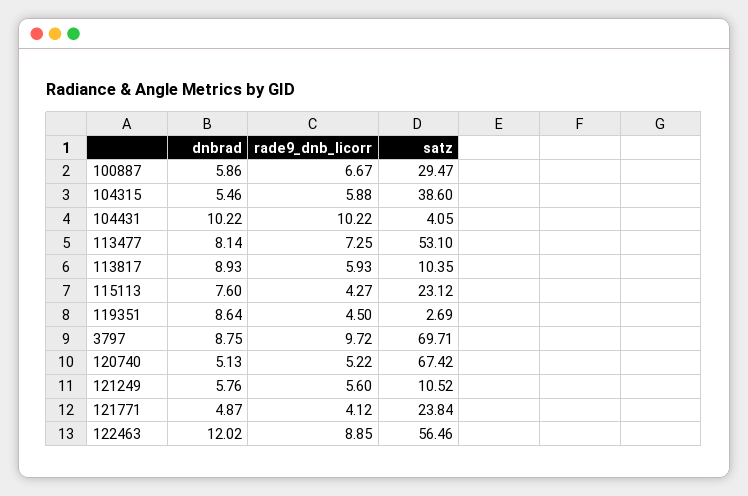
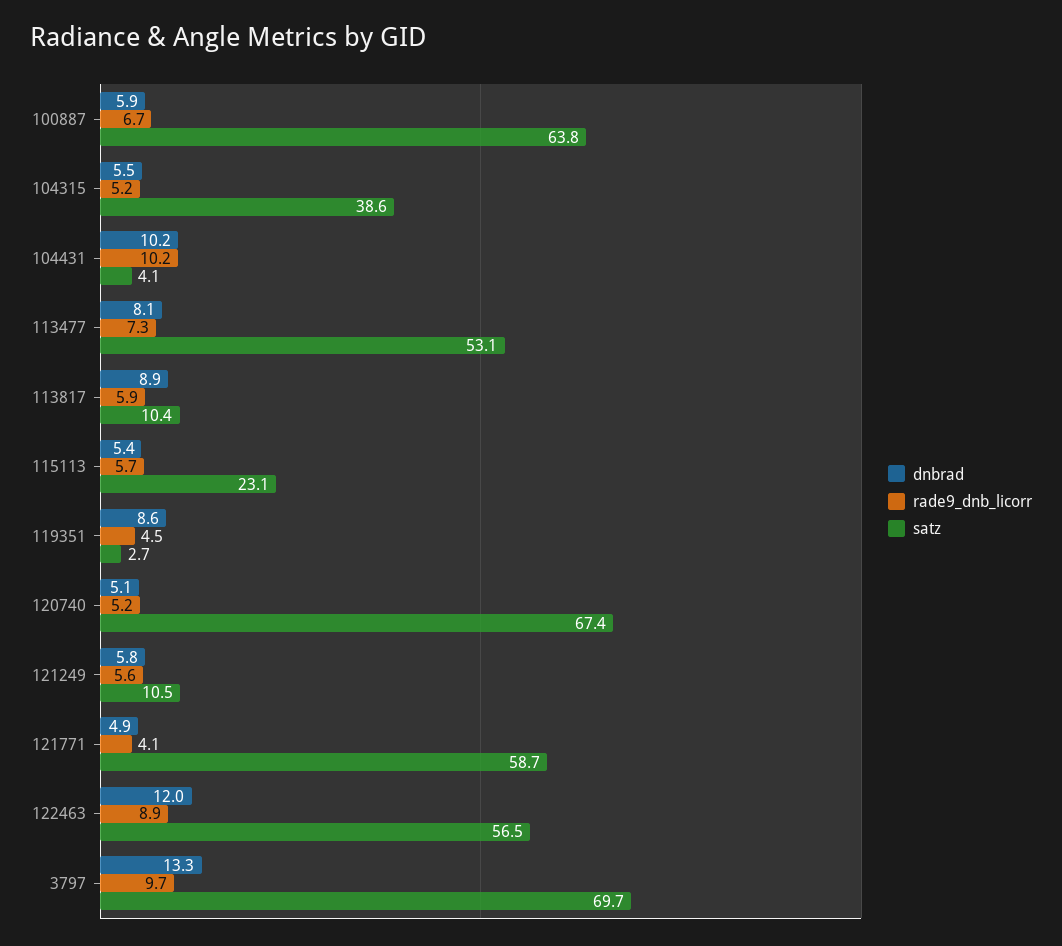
satz, 100887: 29.47 -> 63.8
rade9_dnb_licorr, 104315: 5.88 -> 5.2
dnbrad, 115113: 7.6 -> 5.4
rade9_dnb_licorr, 115113: 4.27 -> 5.7
dnbrad, 3797: 8.75 -> 13.3
satz, 121771: 23.84 -> 58.7

